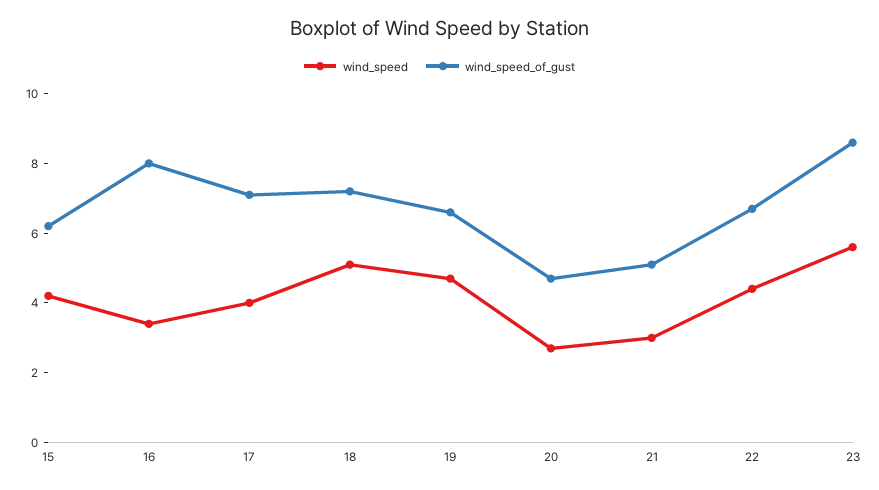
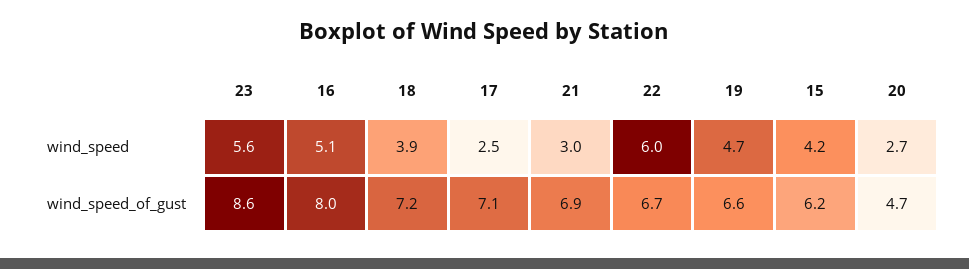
wind_speed, 16: 3.5 -> 5.1
wind_speed, 17: 4 -> 2.5
wind_speed, 18: 5 -> 3.9
wind_speed_of_gust, 21: 5 -> 6.9
wind_speed, 22: 4.5 -> 6

